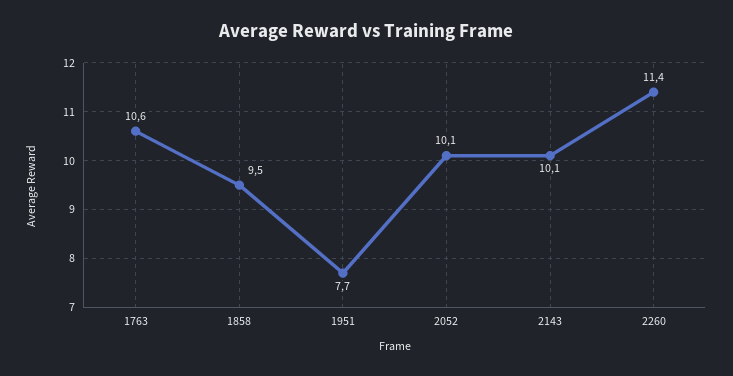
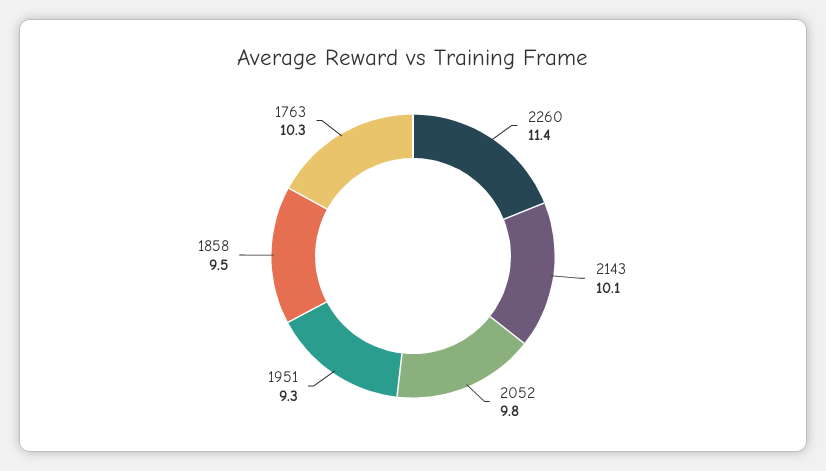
1763: 10.6 -> 10.3
1951: 7.7 -> 9.3
2052: 10.1 -> 9.8

